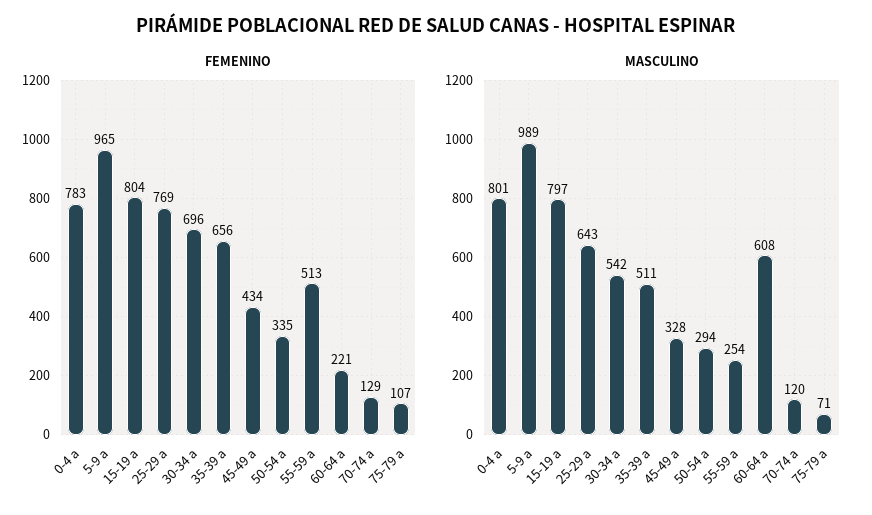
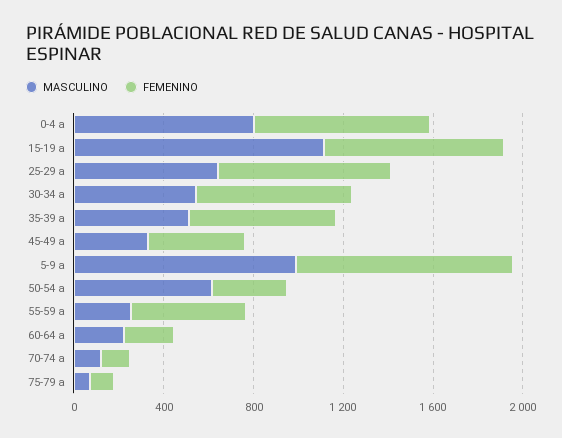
MASCULINO, 15-19 a: 797 -> 1100
MASCULINO, 50-54 a: 294 -> 600
MASCULINO, 60-64 a: 608 -> 200

